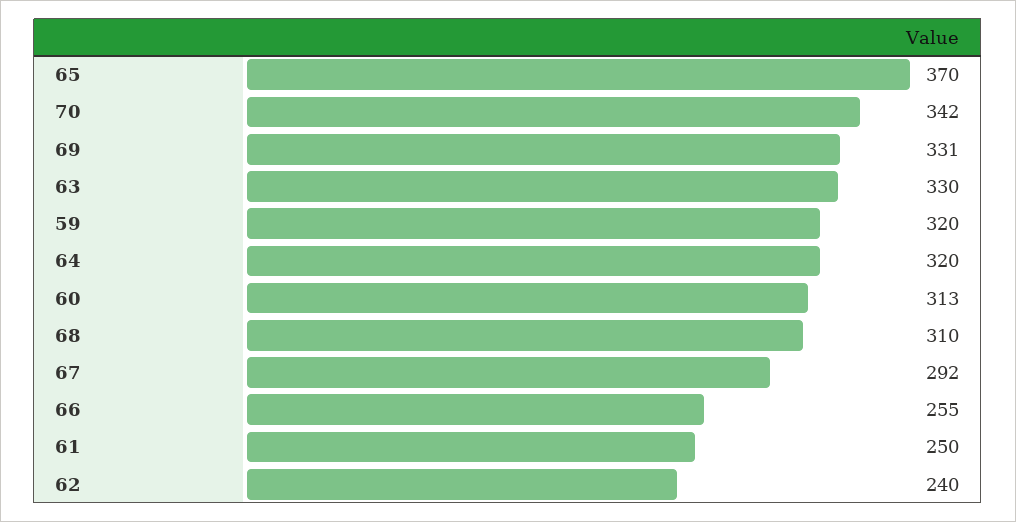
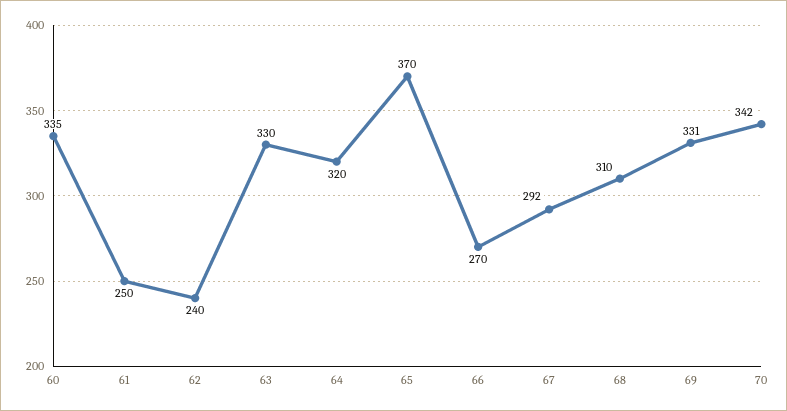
59: 320 -> none
60: 313 -> 335
66: 255 -> 270

